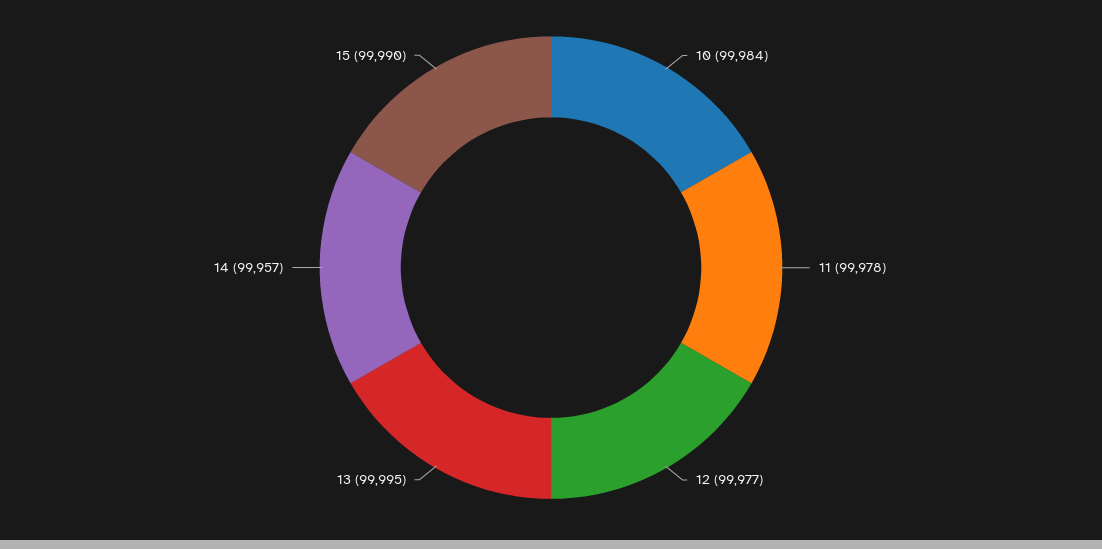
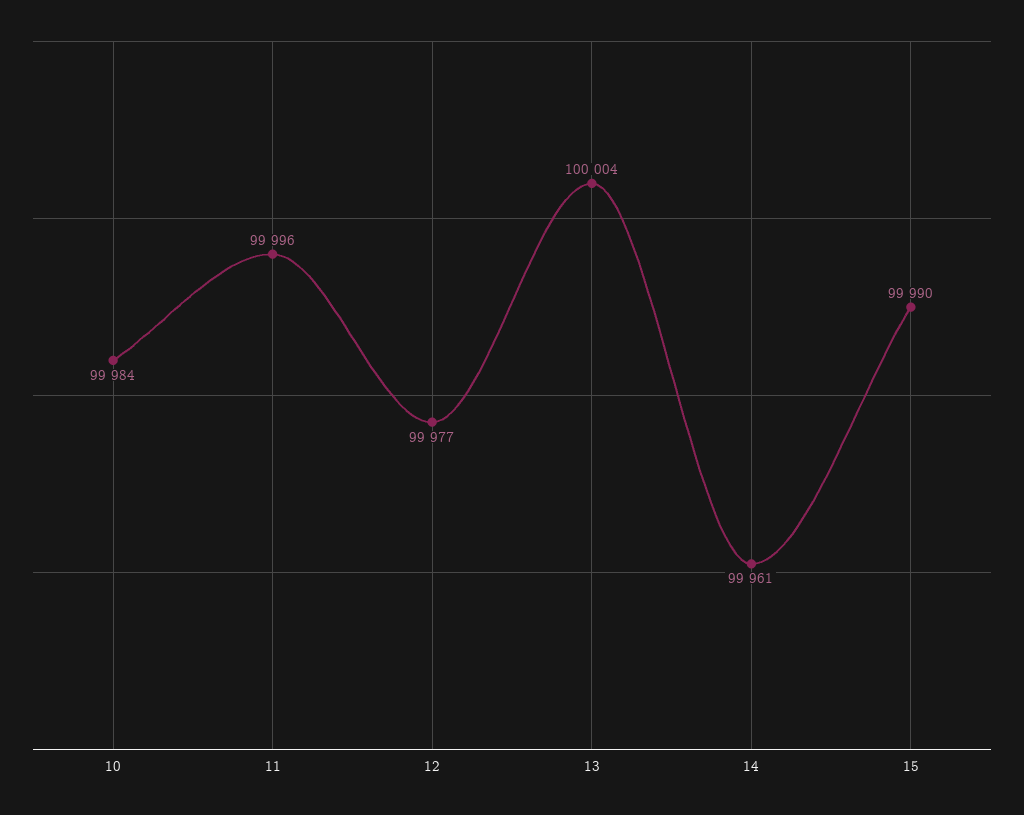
11: 99978 -> 99996
13: 99995 -> 100004
14: 99957 -> 99961

